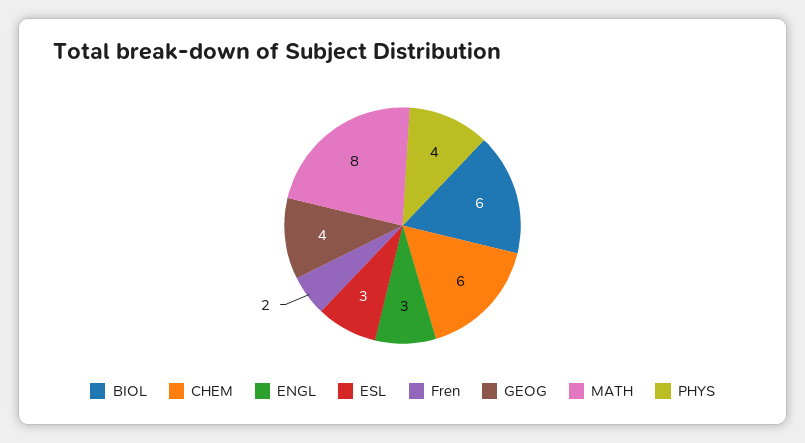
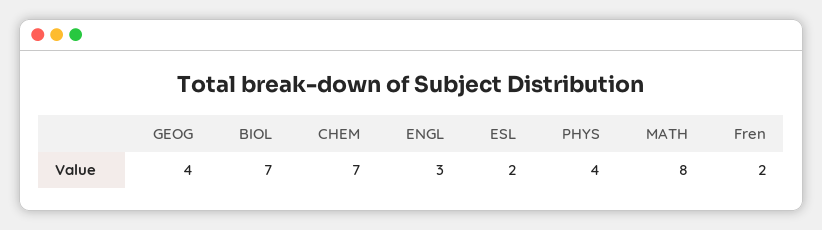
BIOL: 6 -> 7
CHEM: 6 -> 7
ESL: 3 -> 2

